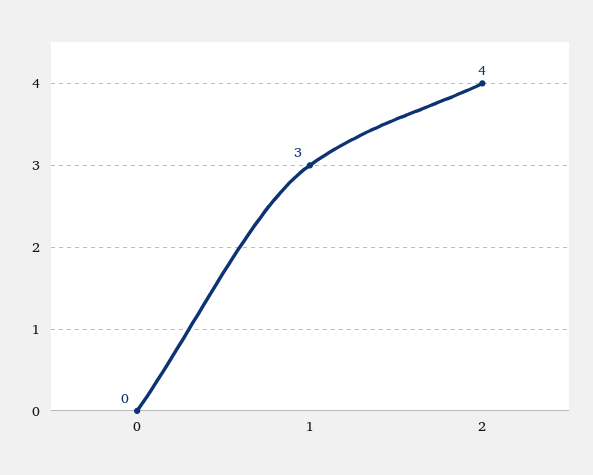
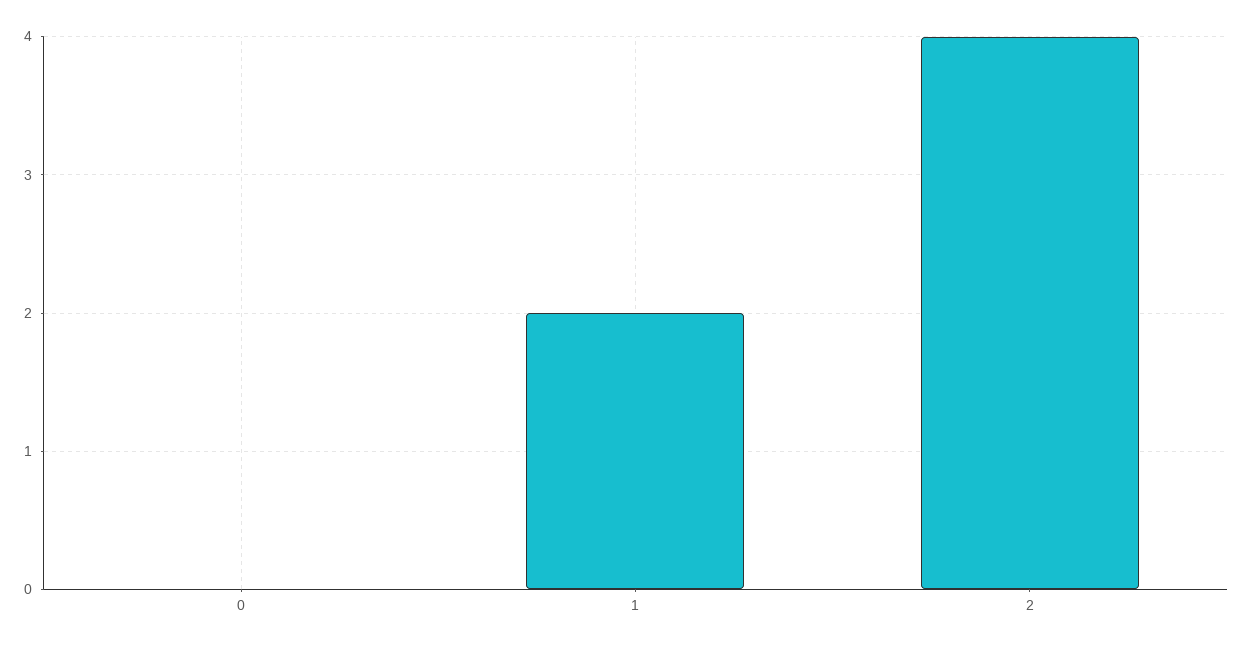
1: 3 -> 2

